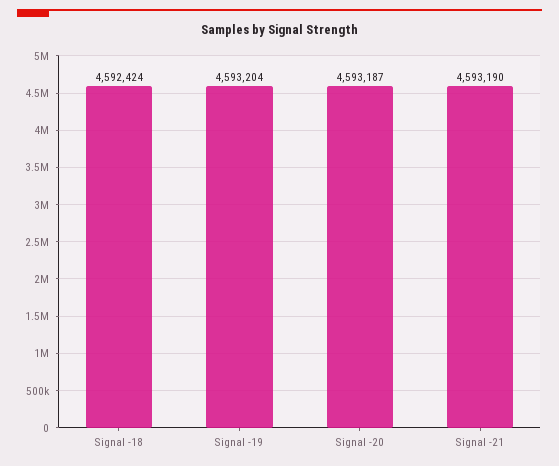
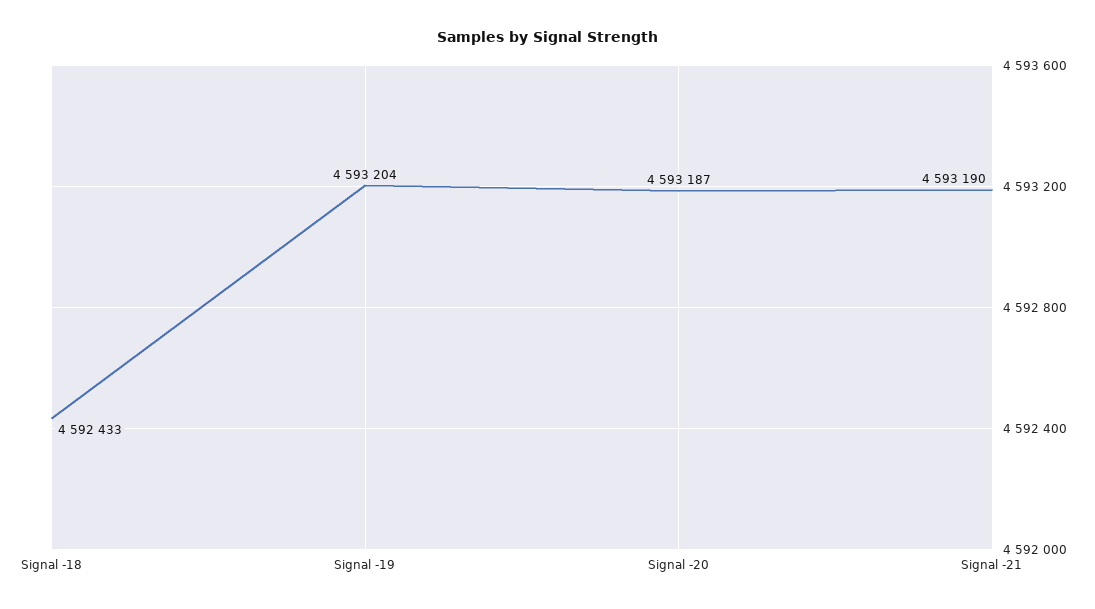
Signal -18: 4592424 -> 4592433

